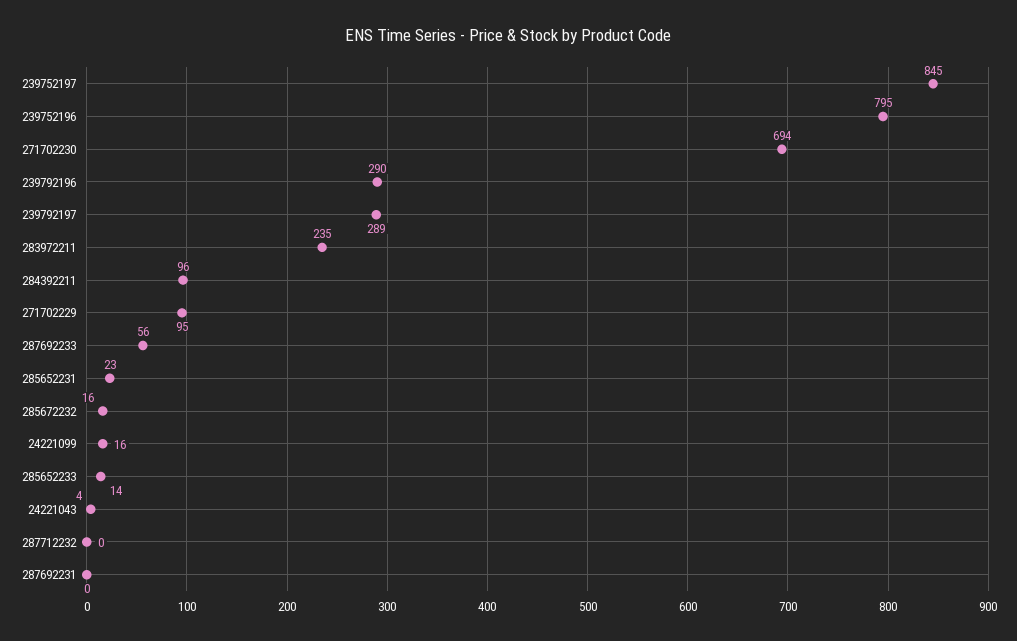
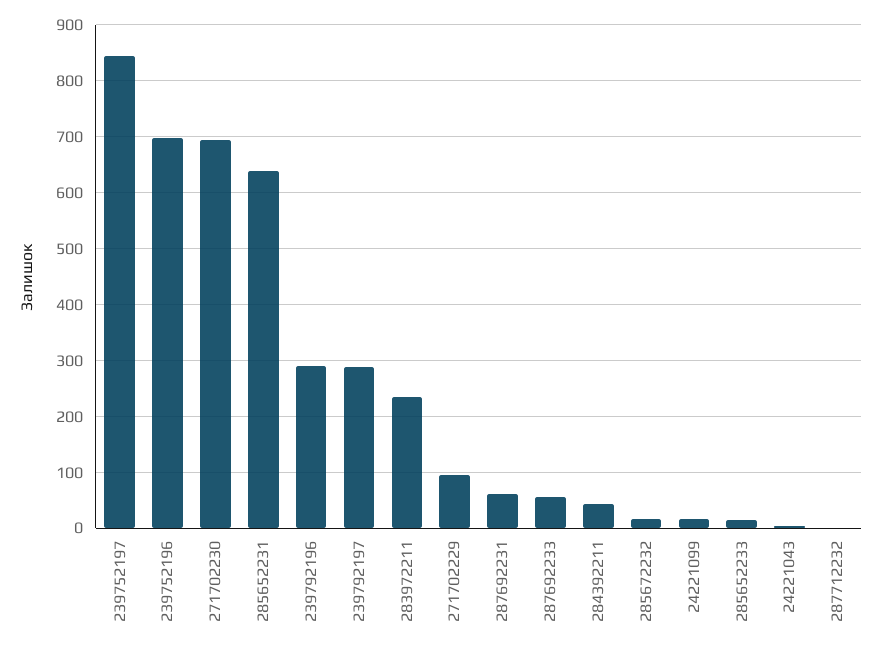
239752196: 795 -> 700
284392211: 96 -> 40
285652231: 23 -> 640
287692231: 0 -> 60

